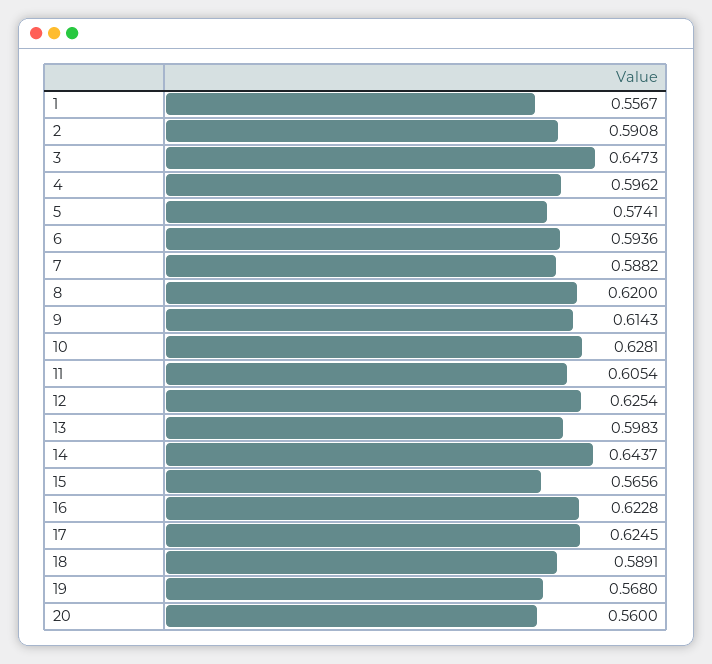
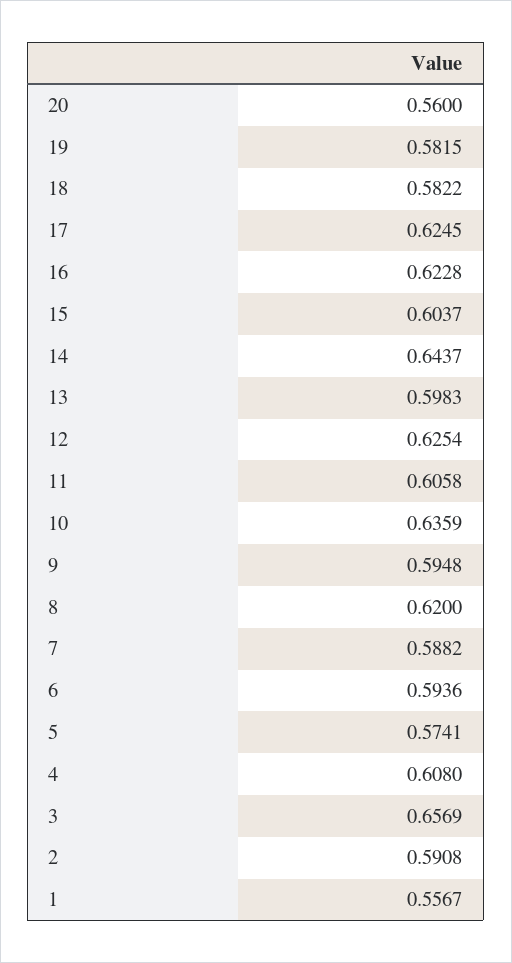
3: 0.6473 -> 0.6569
4: 0.5962 -> 0.608
9: 0.6143 -> 0.5948
10: 0.6281 -> 0.6359
11: 0.6054 -> 0.6058
15: 0.5656 -> 0.6037
18: 0.5891 -> 0.5822
19: 0.568 -> 0.5815

